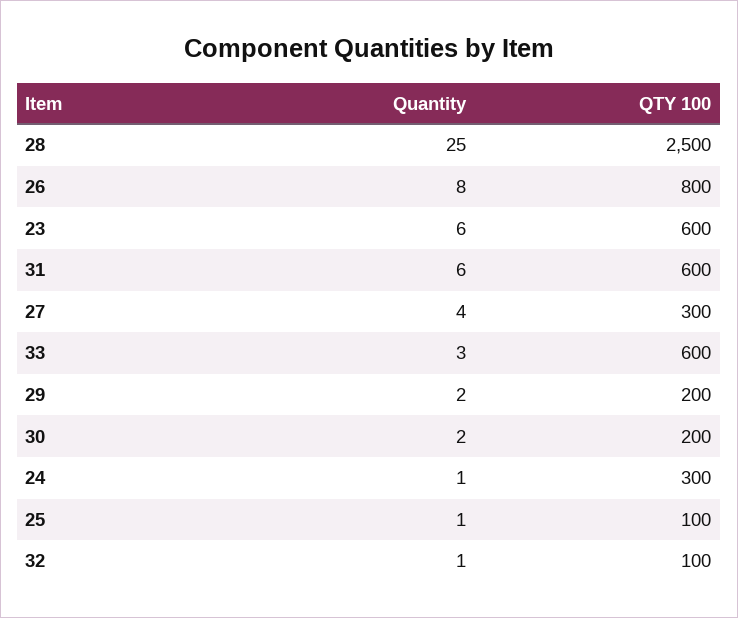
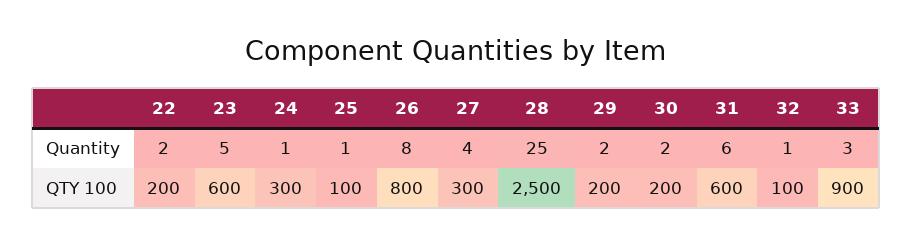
Quantity, 23: 6 -> 5
QTY 100, 33: 600 -> 900
Quantity, 22: none -> 2
QTY 100, 22: none -> 200

